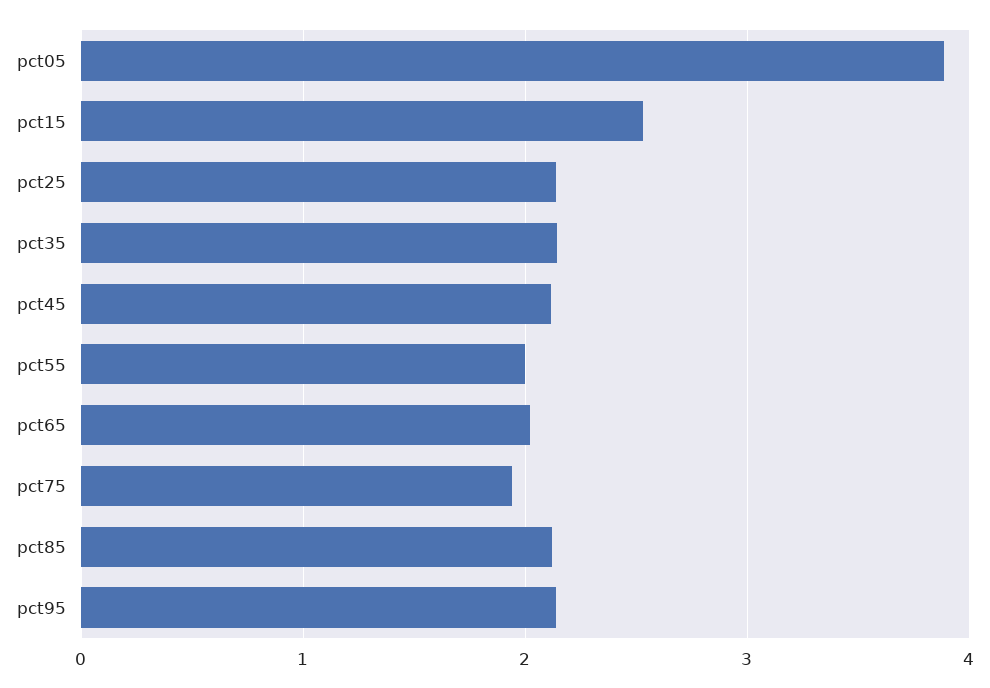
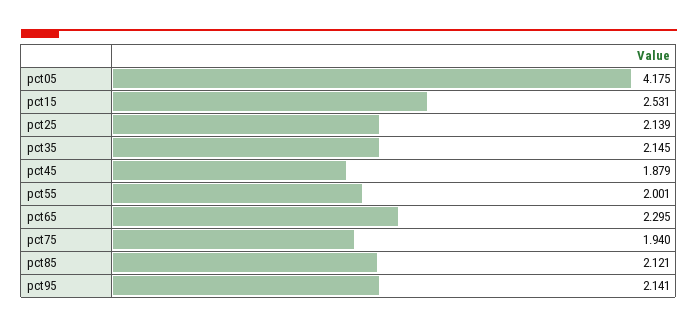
pct05: 3.9 -> 4.175
pct45: 2.1 -> 1.879
pct65: 2 -> 2.295

